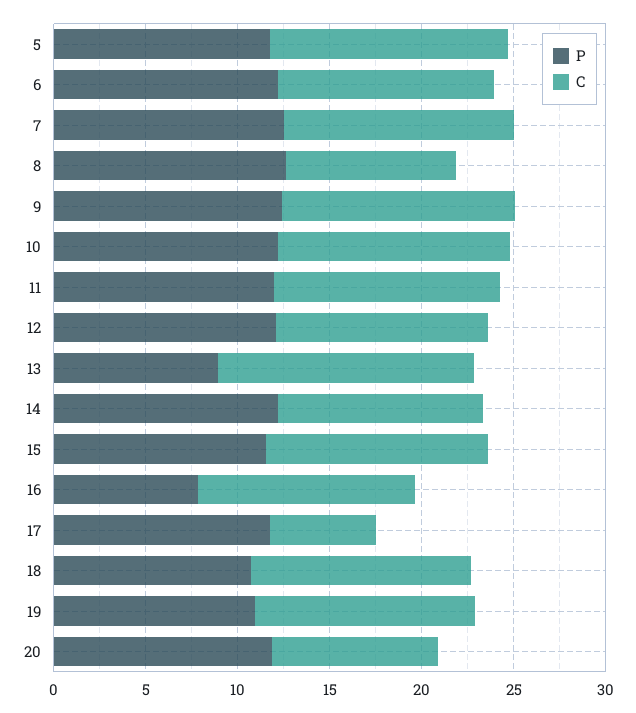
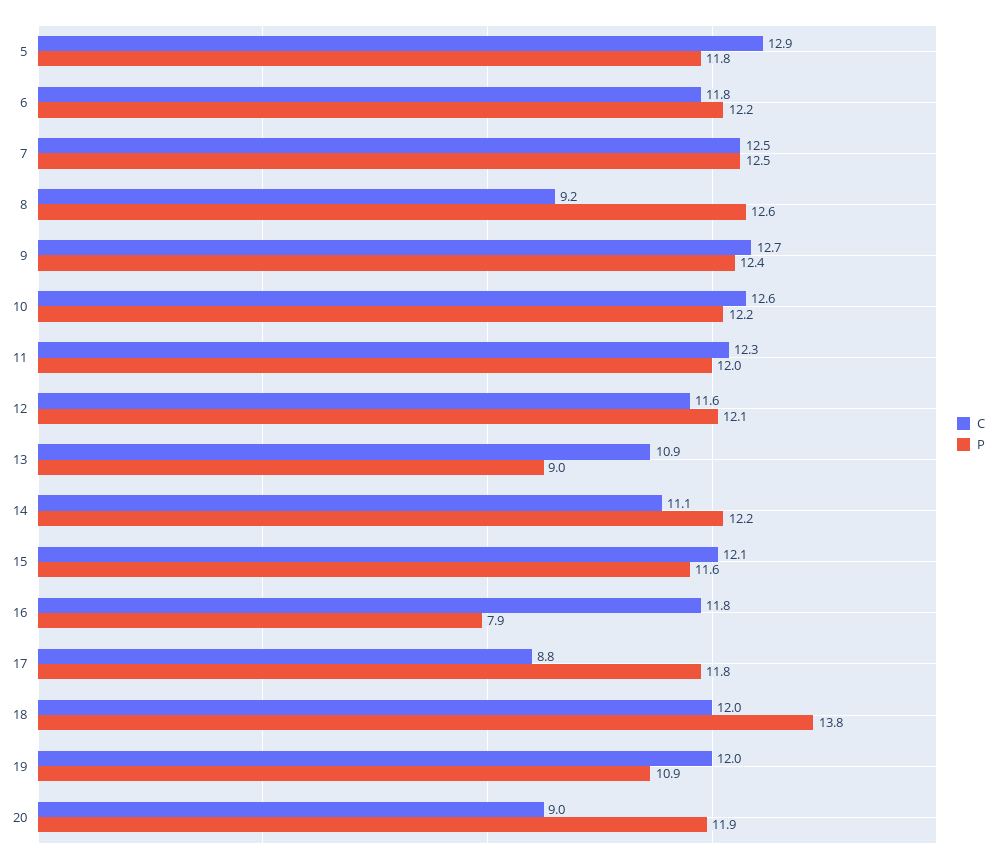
C, 13: 14 -> 10.9
C, 17: 6 -> 8.8
P, 18: 11 -> 13.8

